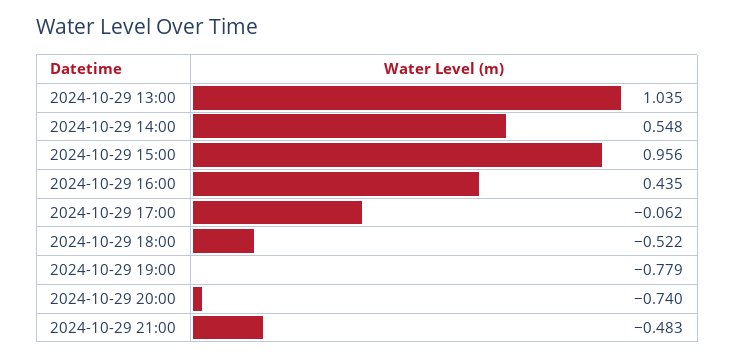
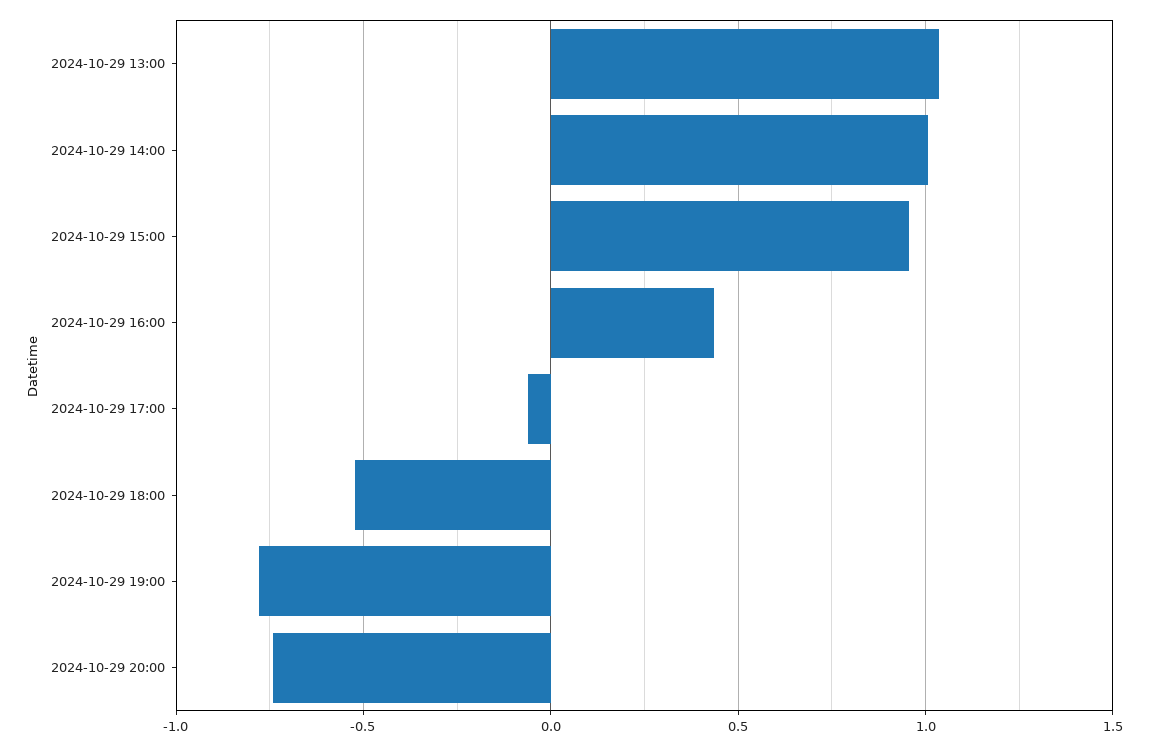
2024-10-29 14:00: 0.548 -> 1
2024-10-29 21:00: -0.483 -> none

